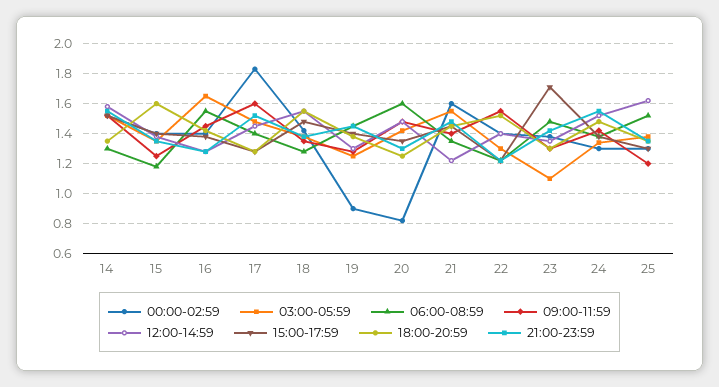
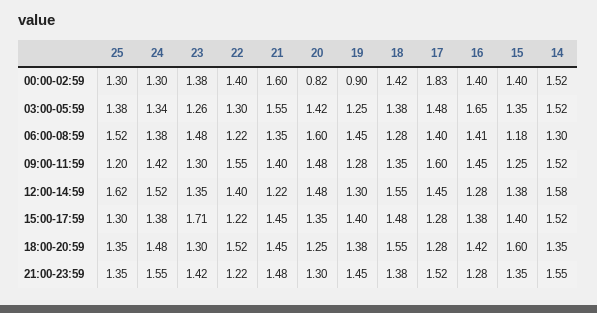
06:00-08:59, 16: 1.55 -> 1.41
03:00-05:59, 23: 1.1 -> 1.26

